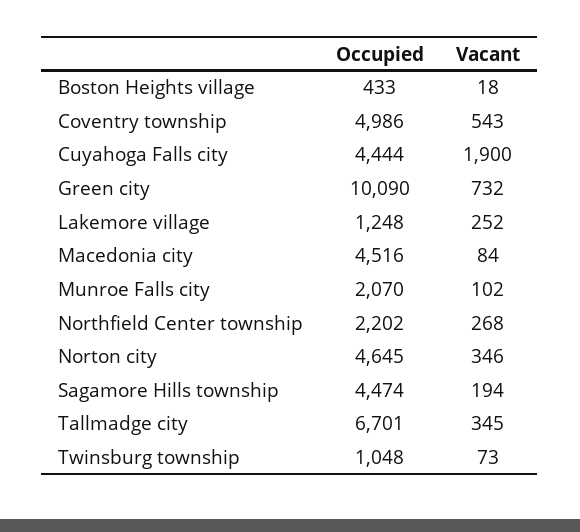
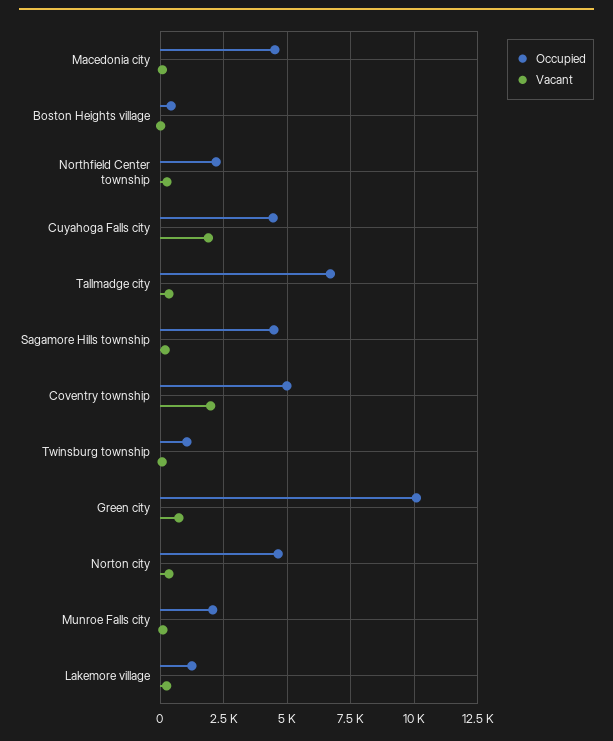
Vacant, Coventry township: 543 -> 2000

